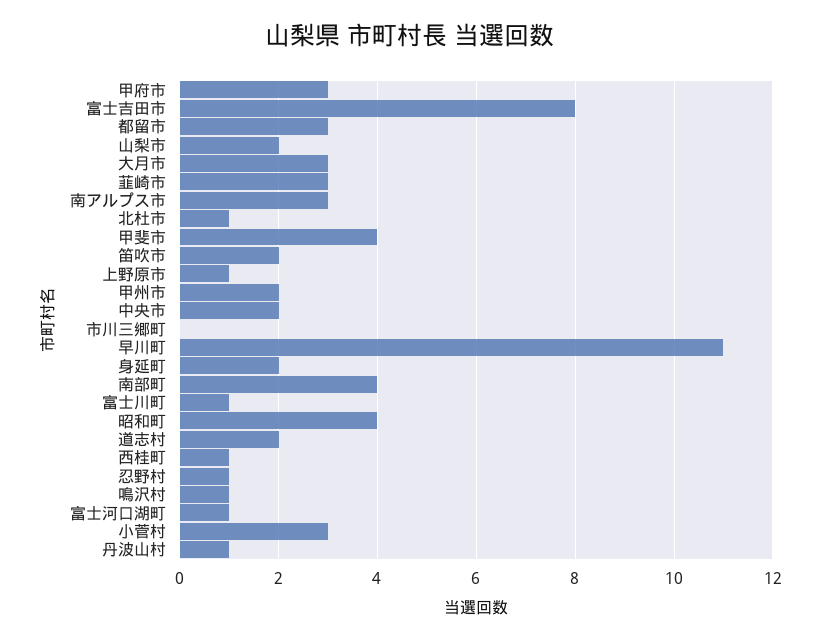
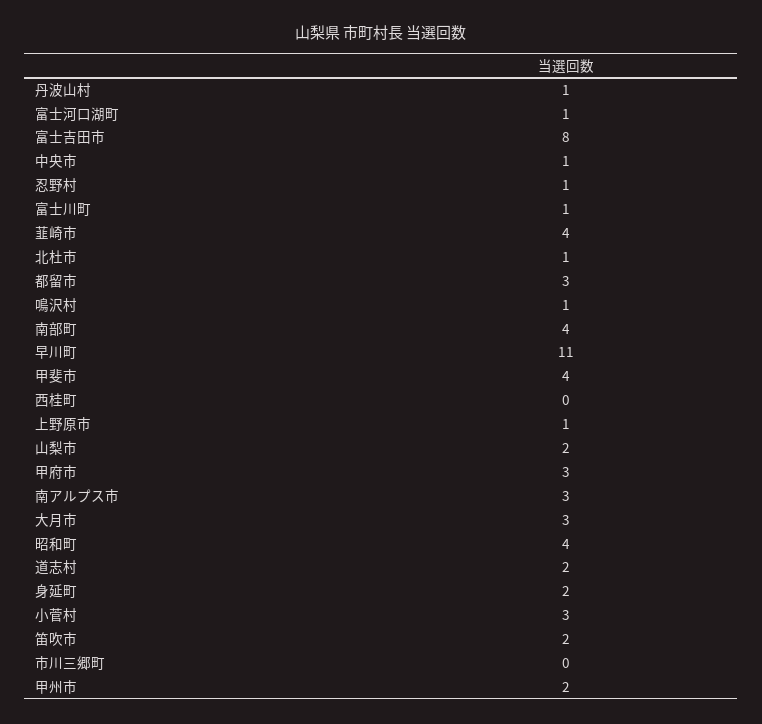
韮崎市: 3 -> 4
中央市: 2 -> 1
西桂町: 1 -> 0

